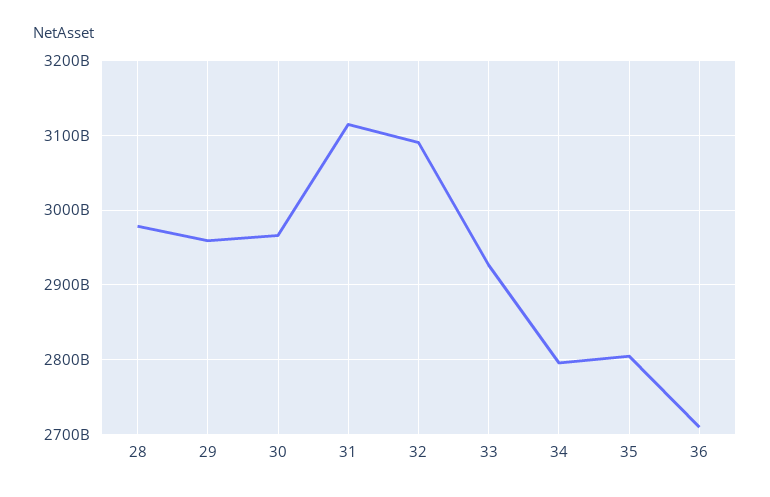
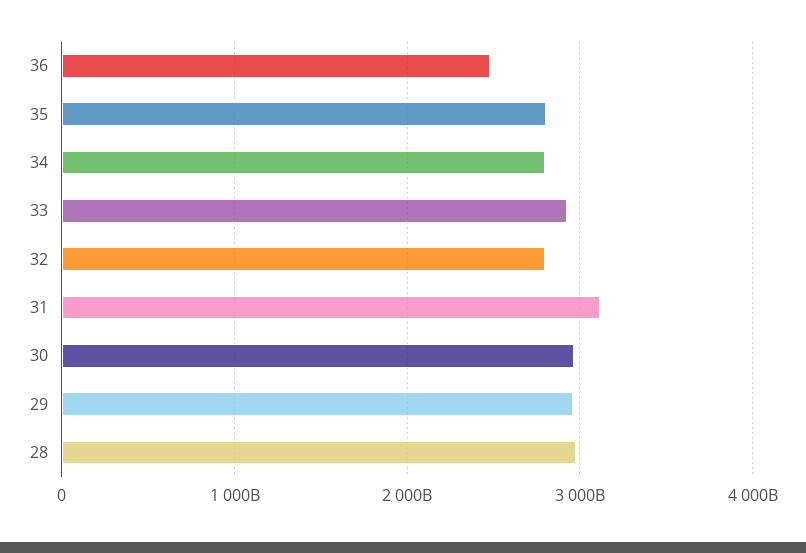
32: 3090000000000 -> 2800000000000
36: 2710000000000 -> 2500000000000

